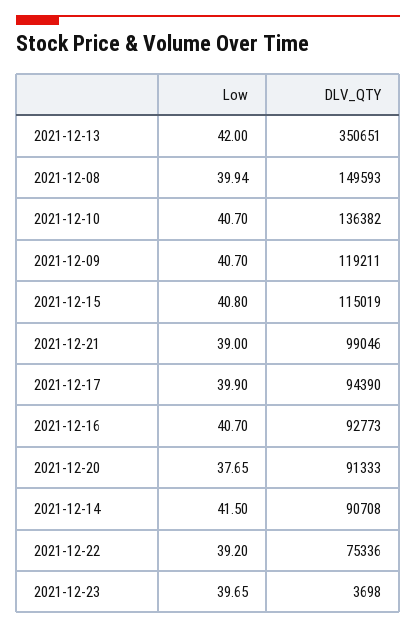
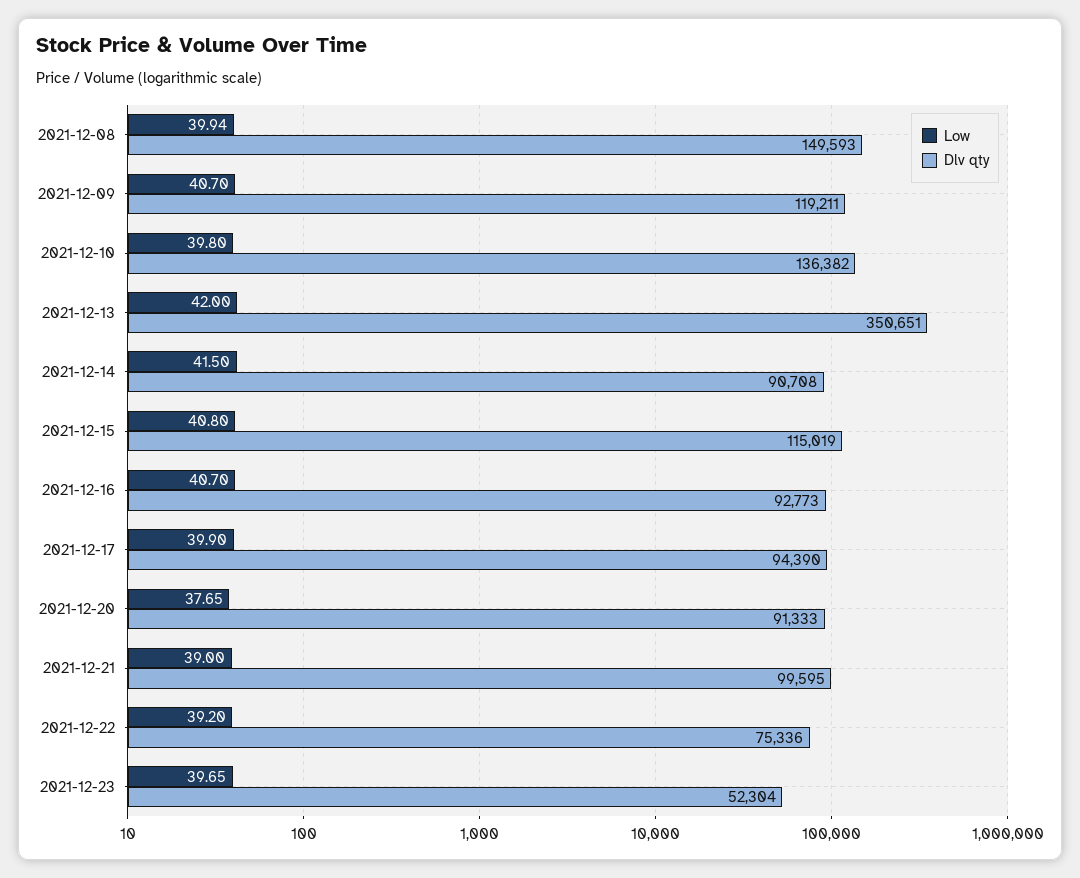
Low, 2021-12-10: 40.7 -> 39.8
DLV_QTY, 2021-12-21: 99046 -> 99595
DLV_QTY, 2021-12-23: 3698 -> 52304

